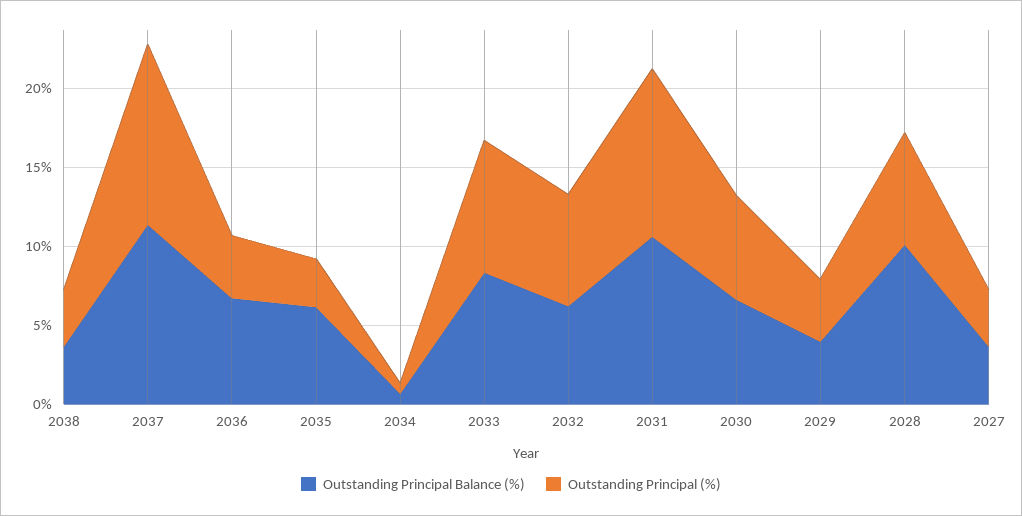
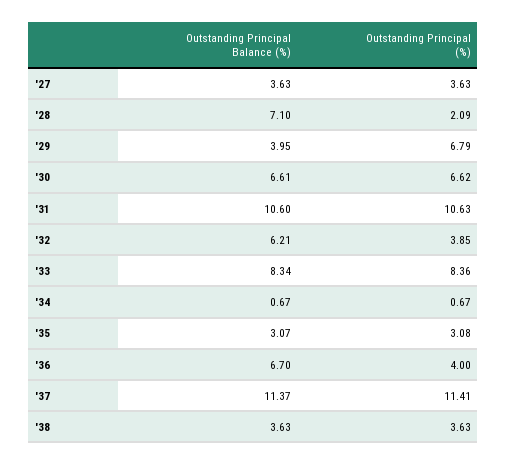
Outstanding Principal Balance (%), 2035: 6 -> 3.07
Outstanding Principal (%), 2032: 7 -> 3.85
Outstanding Principal (%), 2029: 4 -> 6.79
Outstanding Principal Balance (%), 2028: 10 -> 7.1
Outstanding Principal (%), 2028: 7 -> 2.09

